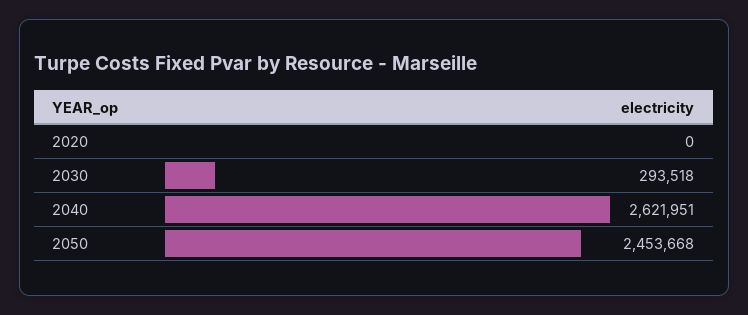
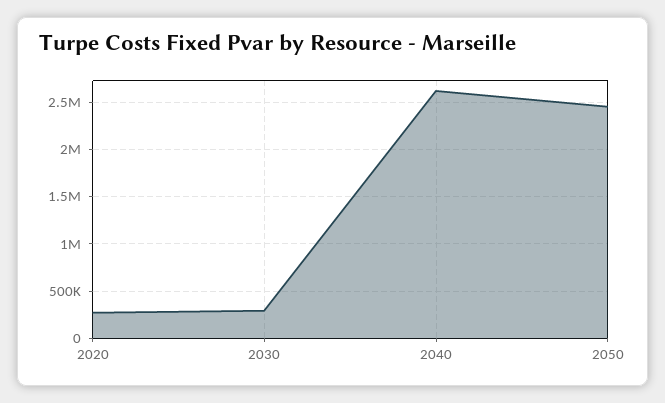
2020: 0 -> 300000

